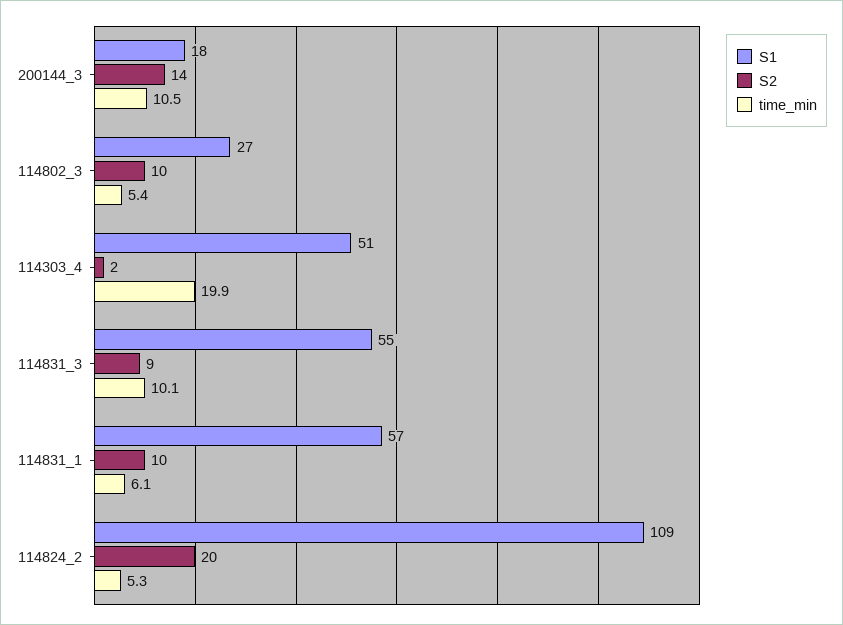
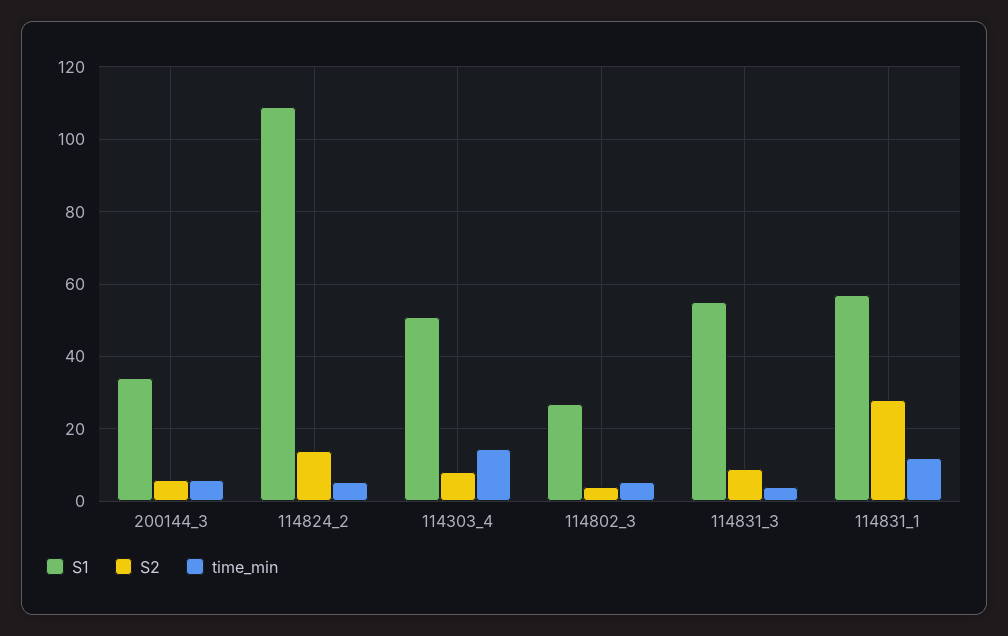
S1, 200144_3: 18 -> 34
S2, 200144_3: 14 -> 6
time_min, 200144_3: 10.5 -> 6
S2, 114802_3: 10 -> 4
S2, 114303_4: 2 -> 8
time_min, 114303_4: 19.9 -> 14
time_min, 114831_3: 10.1 -> 4
S2, 114831_1: 10 -> 28
time_min, 114831_1: 6.1 -> 12
S2, 114824_2: 20 -> 14

